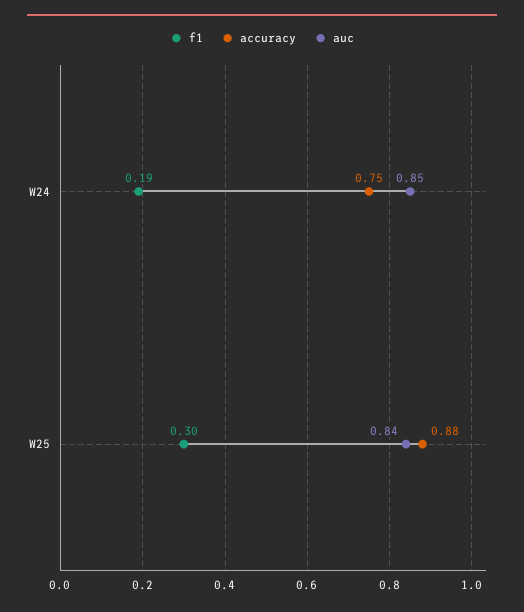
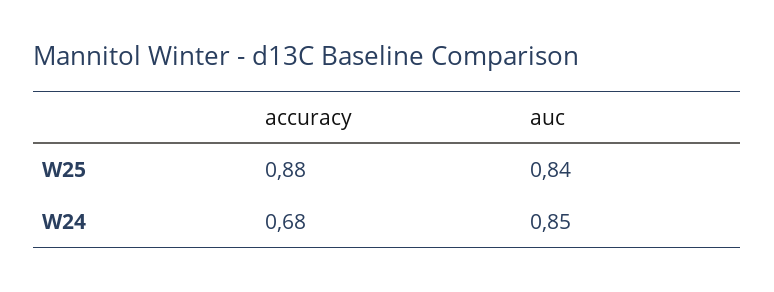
f1, W24: 0.19 -> none
accuracy, W24: 0.75 -> 0.68
f1, W25: 0.3 -> none

